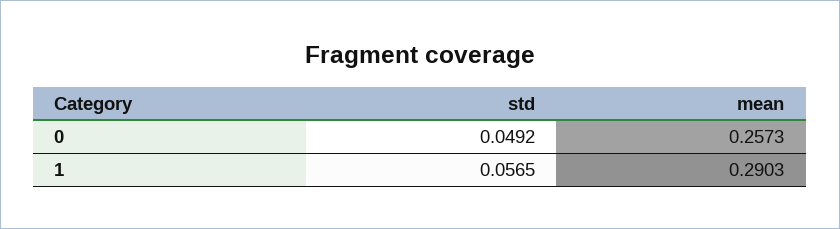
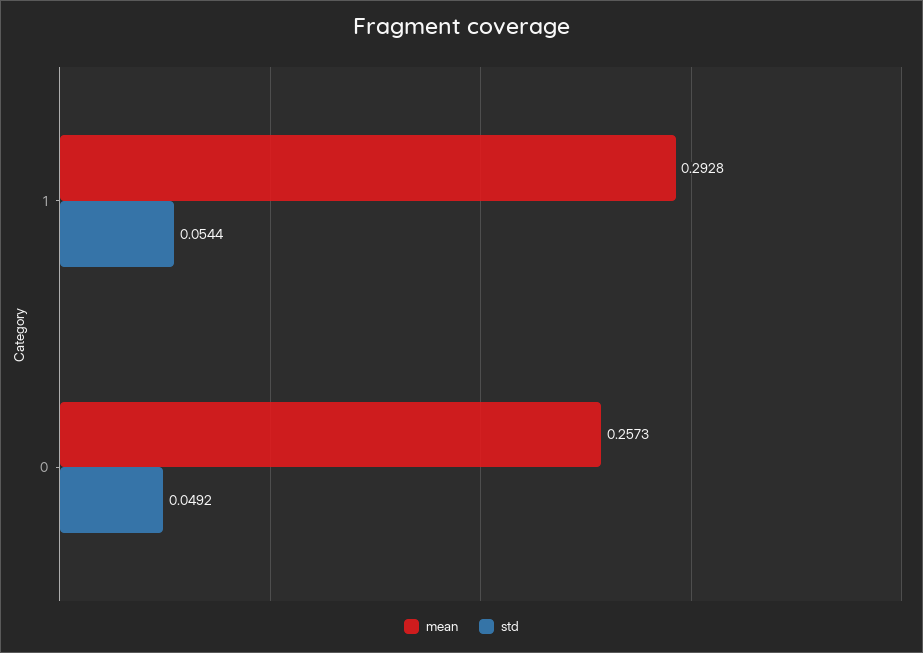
std, 1: 0.0565 -> 0.0544
mean, 1: 0.2903 -> 0.2928

